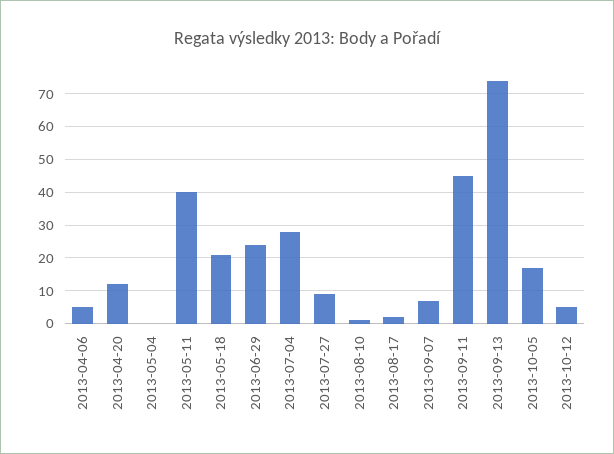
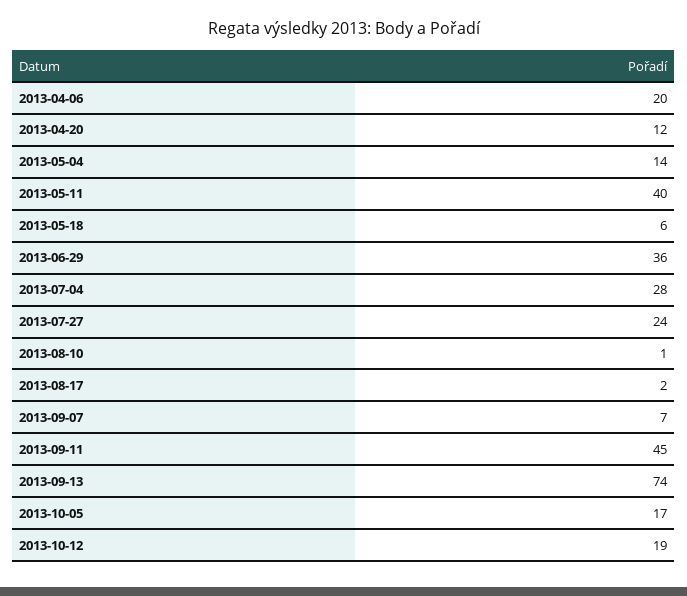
2013-04-06: 5 -> 20
2013-05-04: 0 -> 14
2013-05-18: 20 -> 6
2013-06-29: 25 -> 36
2013-07-27: 10 -> 24
2013-10-12: 5 -> 19

